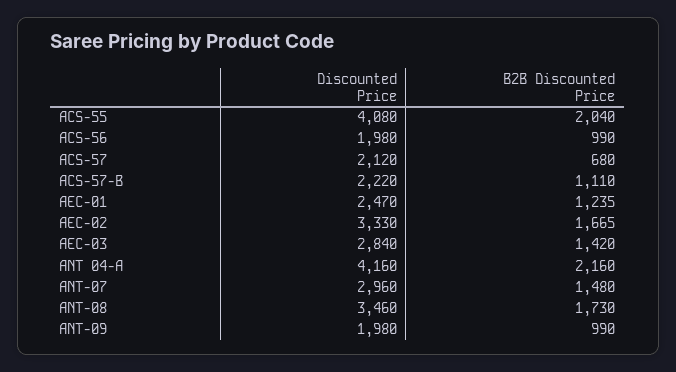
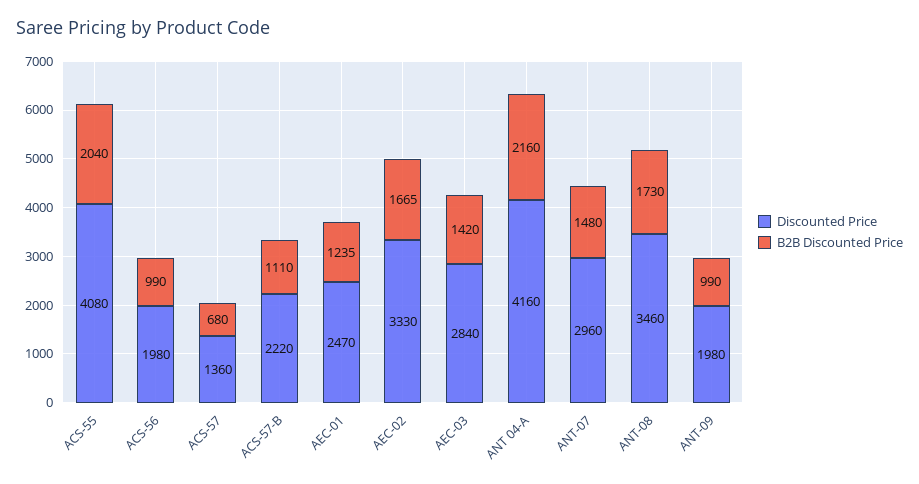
Discounted Price, ACS-57: 2120 -> 1360

